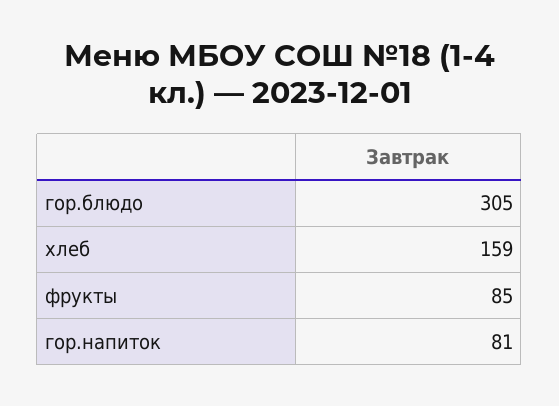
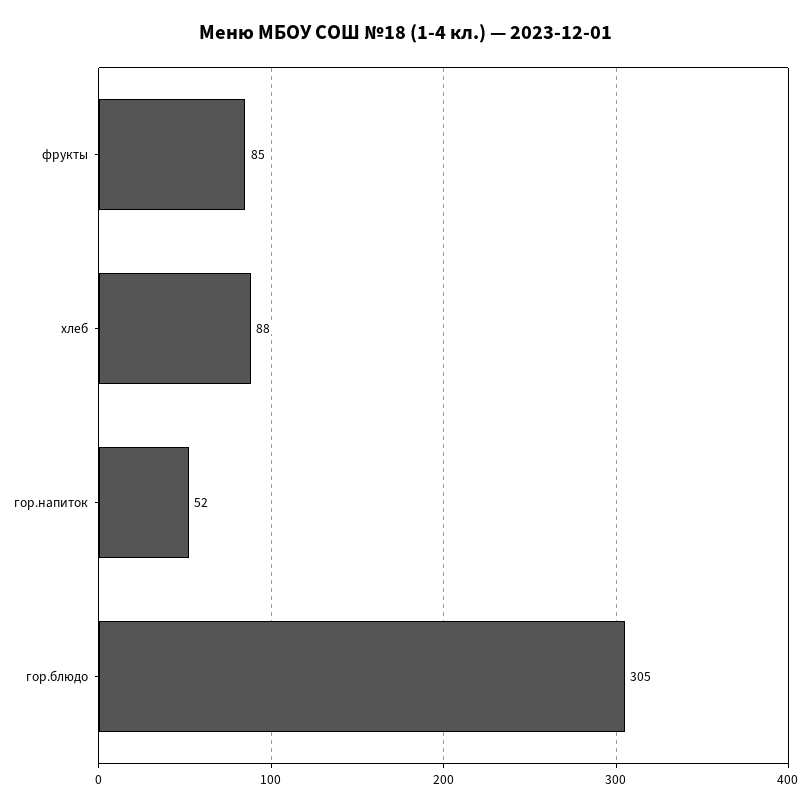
хлеб: 159 -> 88
гор.напиток: 81 -> 52

